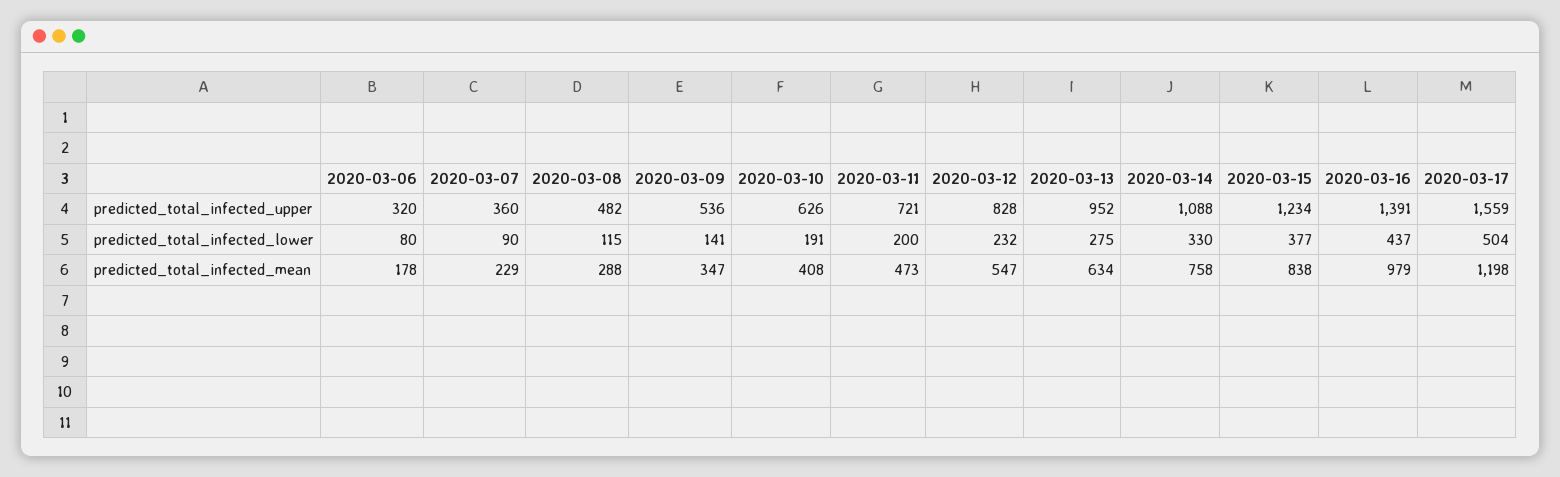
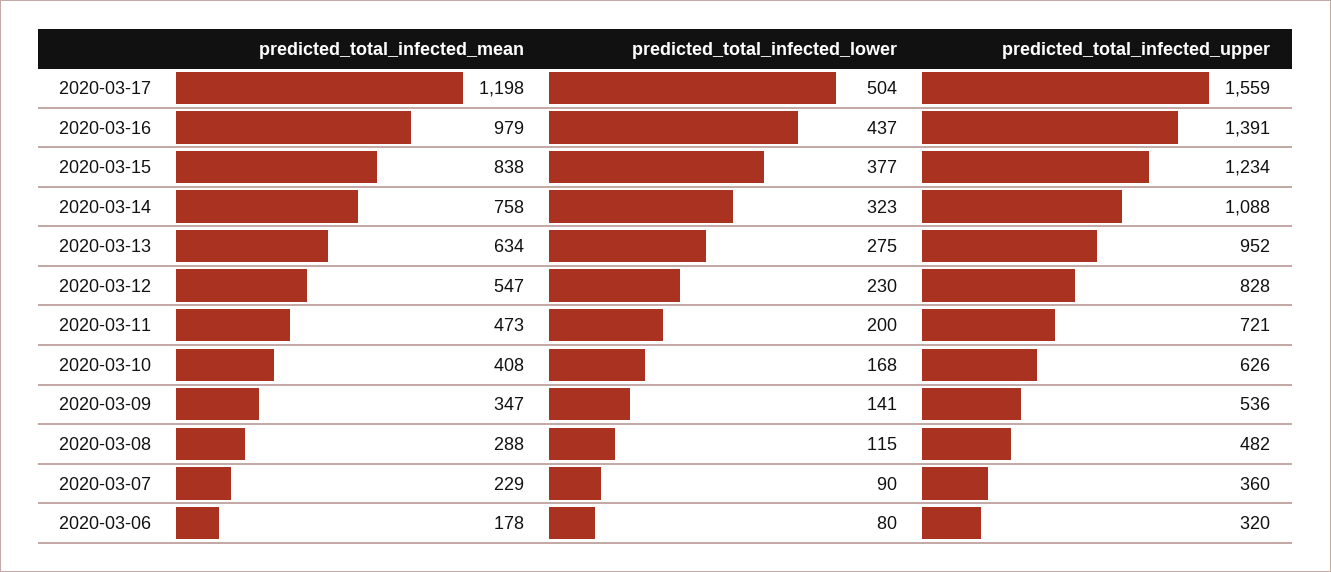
2020-03-10, predicted_total_infected_lower: 191 -> 168
2020-03-12, predicted_total_infected_lower: 232 -> 230
2020-03-14, predicted_total_infected_lower: 330 -> 323

